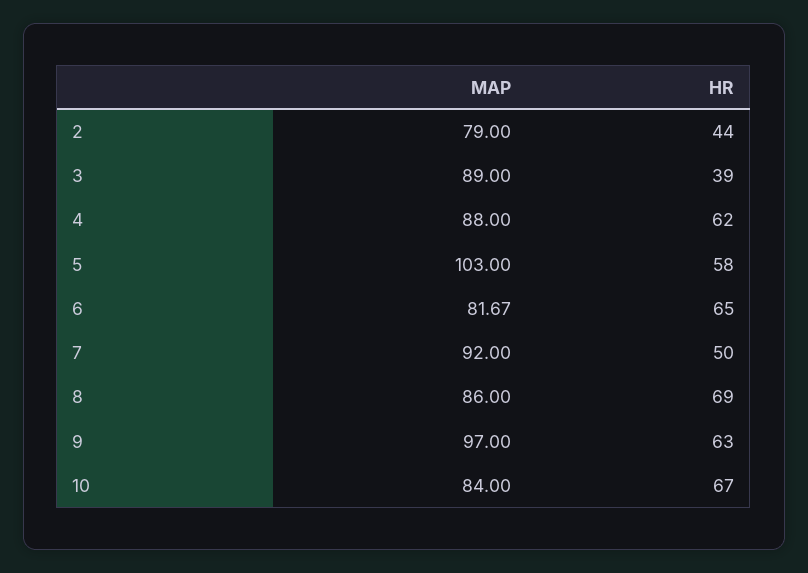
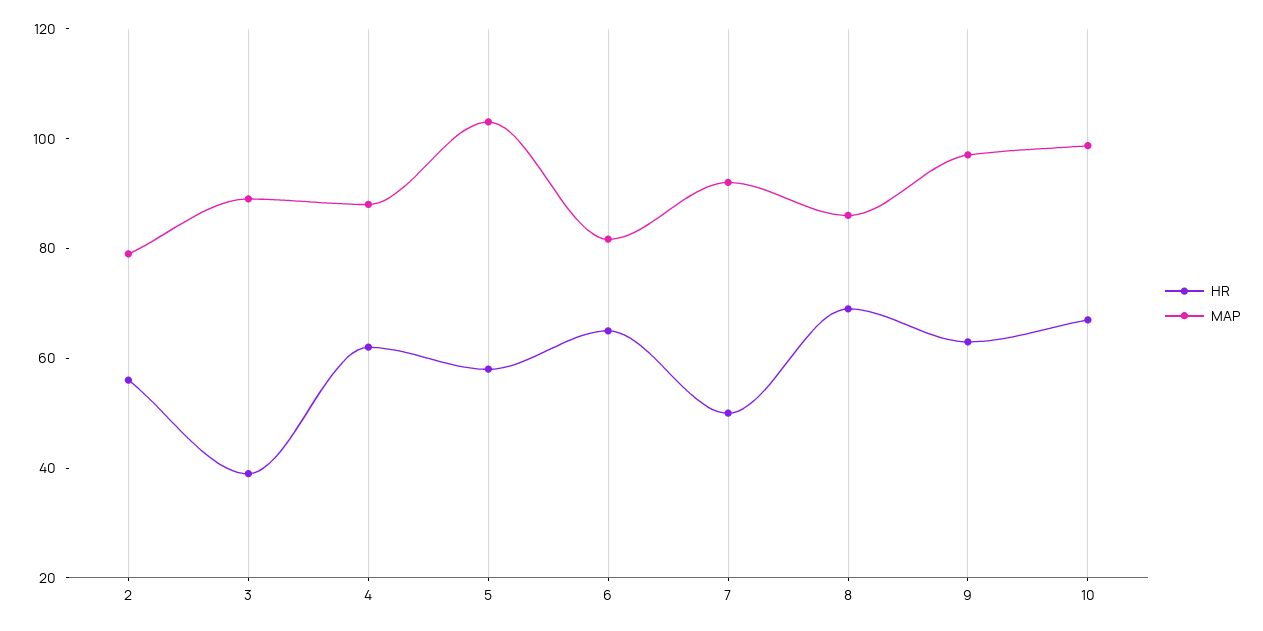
HR, 2: 44 -> 55
MAP, 10: 84 -> 100

